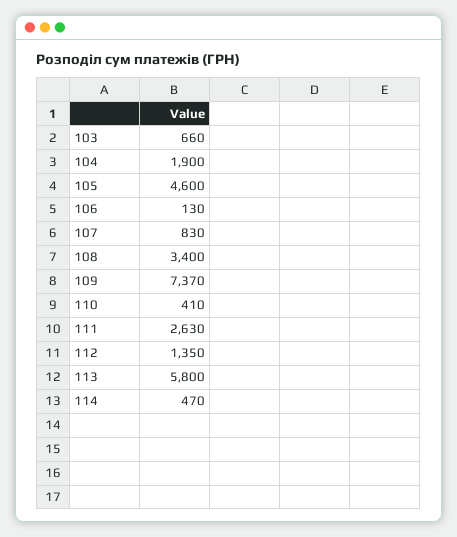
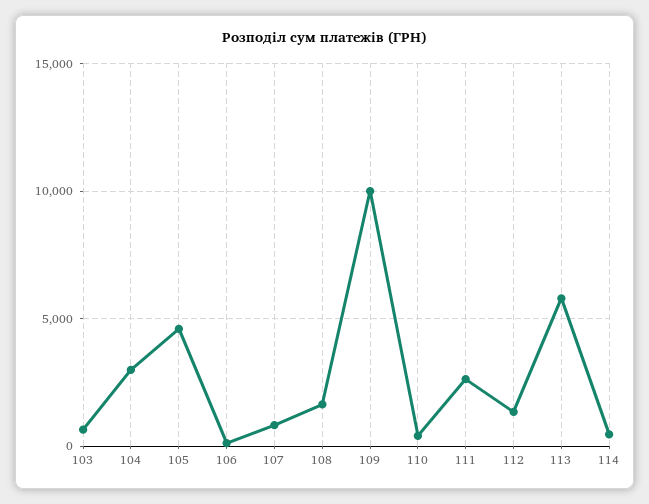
104: 1900 -> 3000
108: 3400 -> 1500
109: 7370 -> 10000

